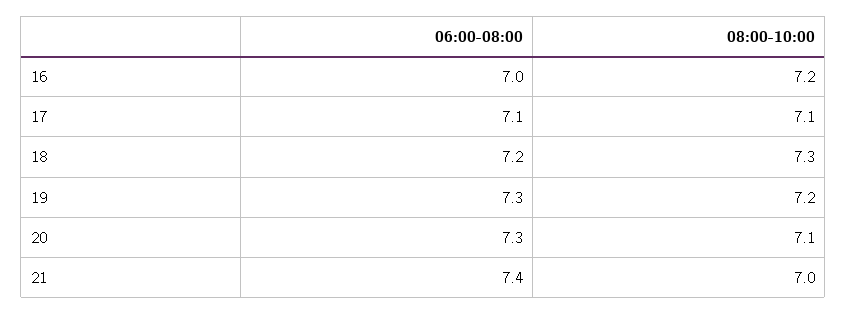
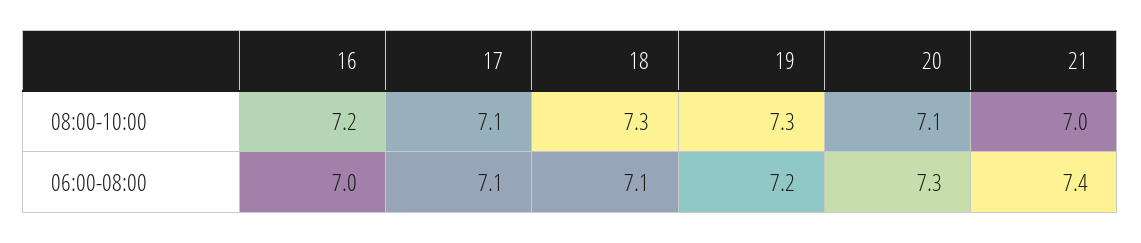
06:00-08:00, 18: 7.2 -> 7.1
06:00-08:00, 19: 7.3 -> 7.2
08:00-10:00, 19: 7.2 -> 7.3

